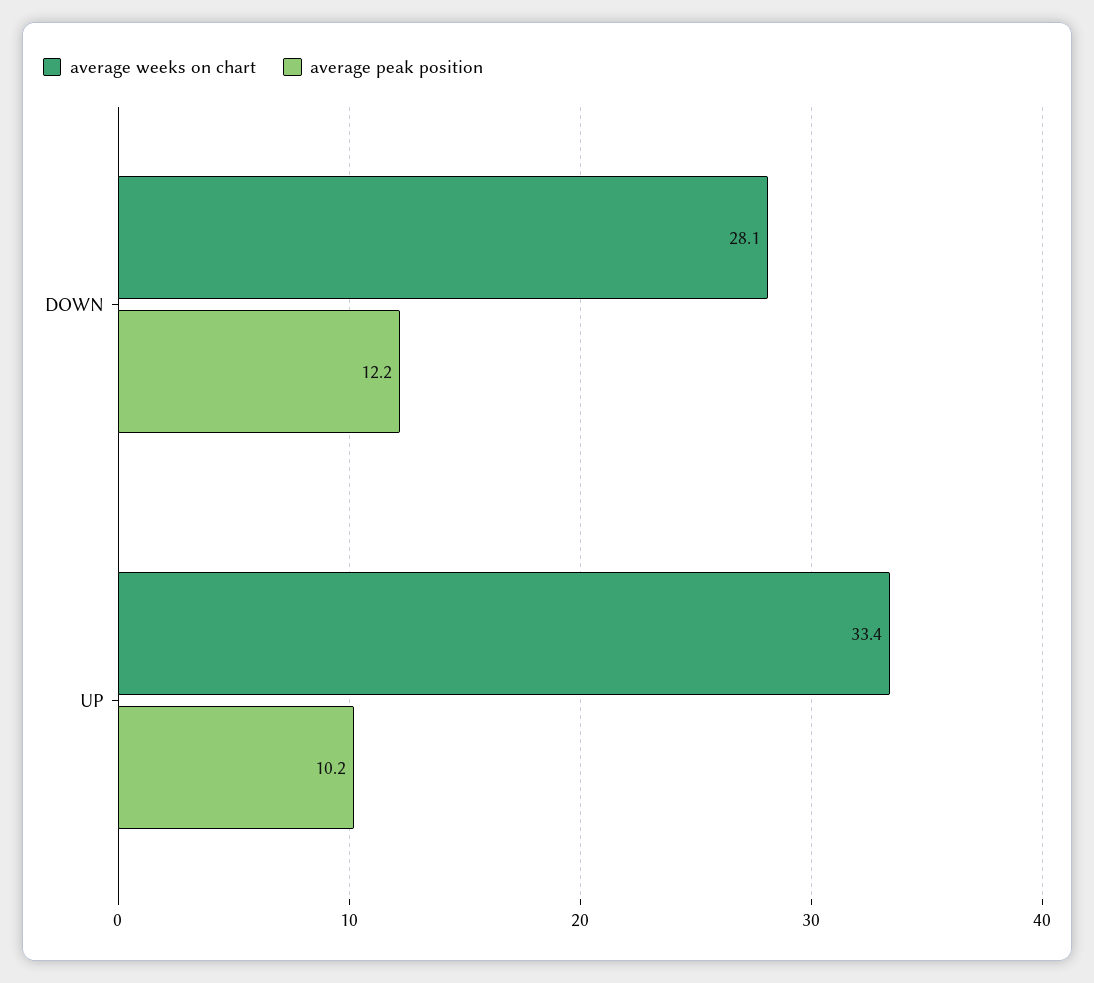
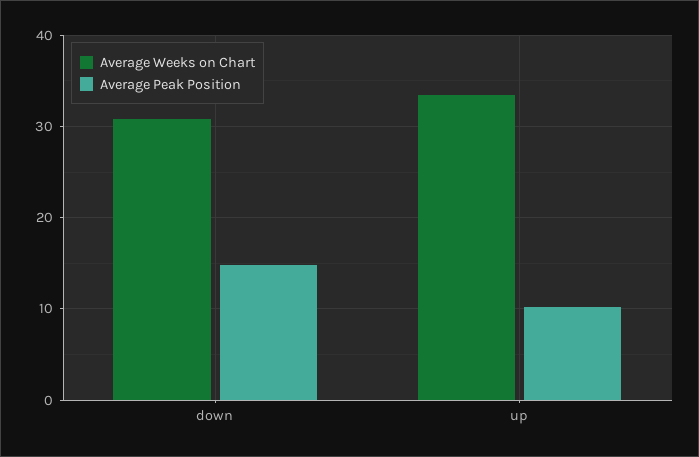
average weeks on chart, DOWN: 28.1 -> 31
average peak position, DOWN: 12.2 -> 15

